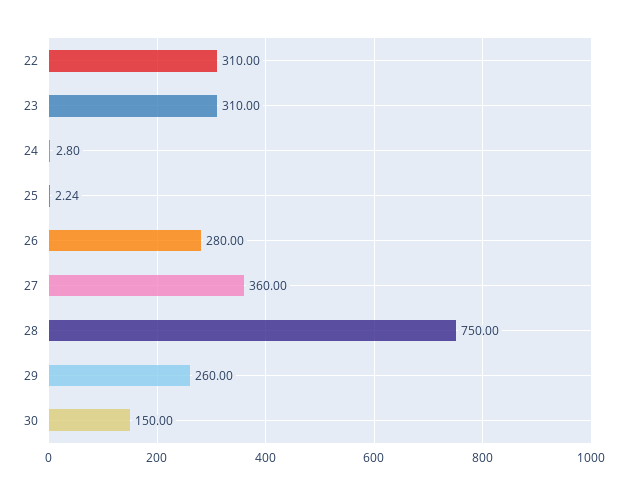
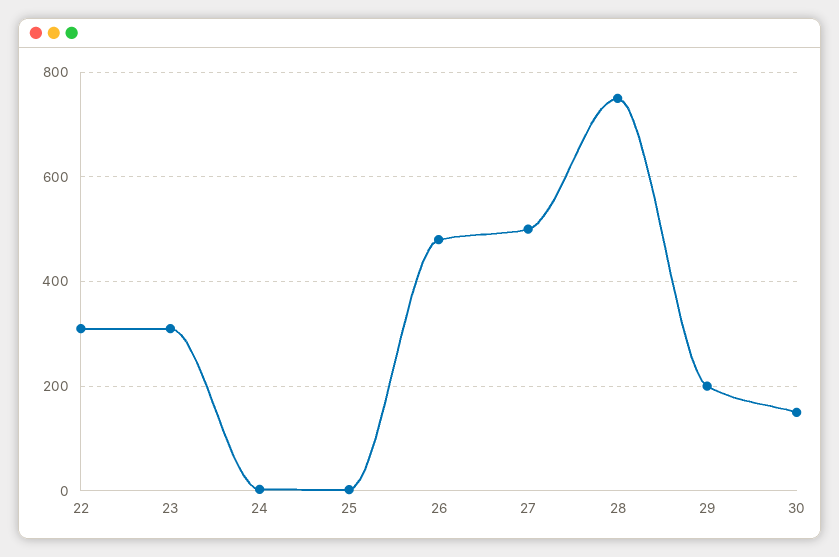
26: 280 -> 480
27: 360 -> 500
29: 260 -> 200

